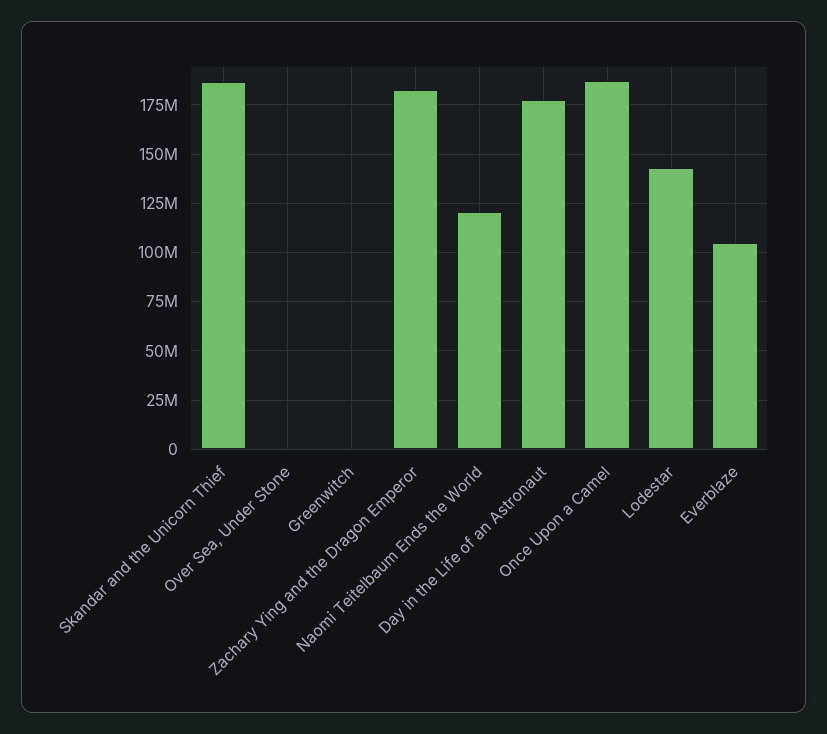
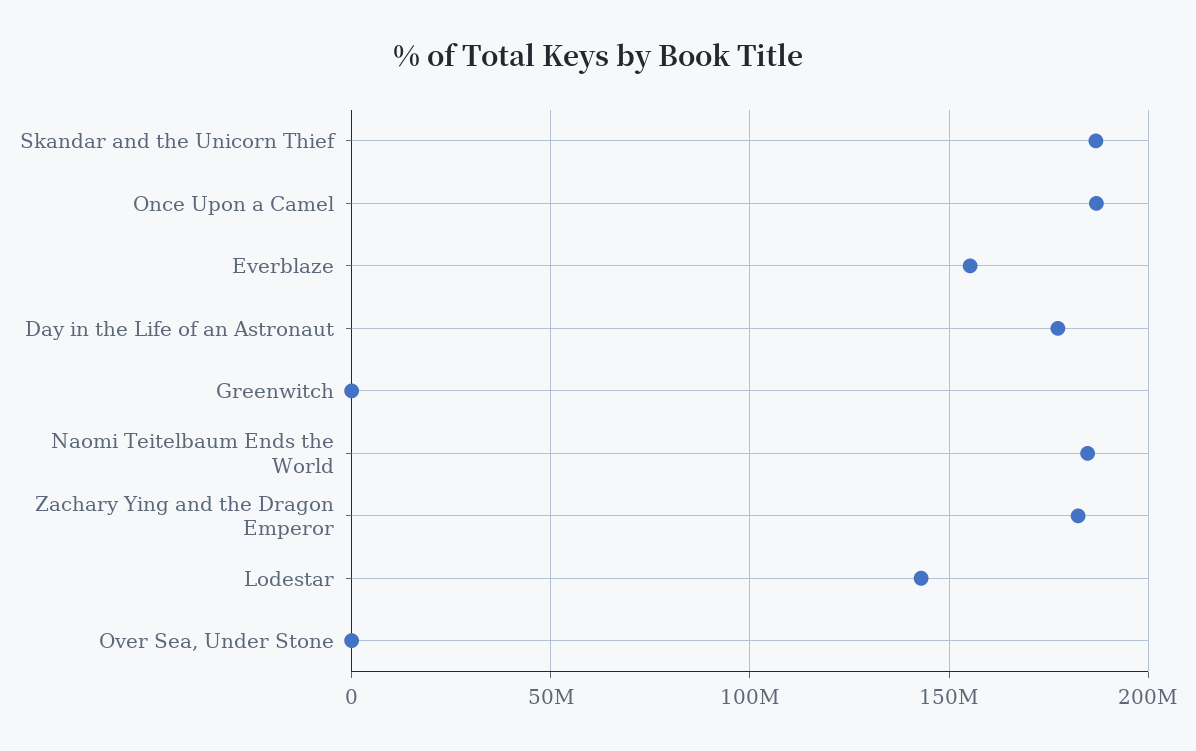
Naomi Teitelbaum Ends the World: 120000000 -> 185000000
Everblaze: 105000000 -> 155000000

